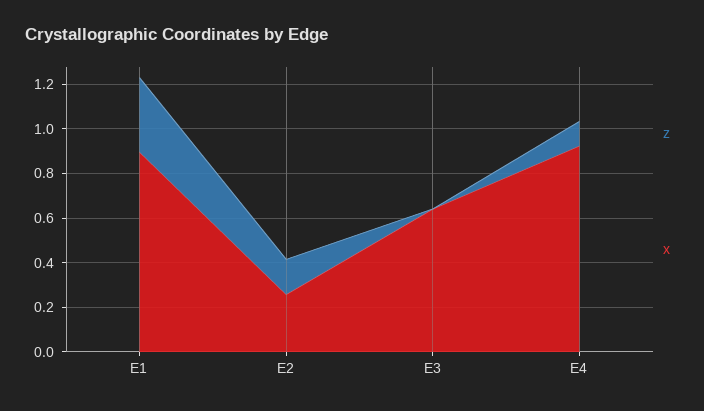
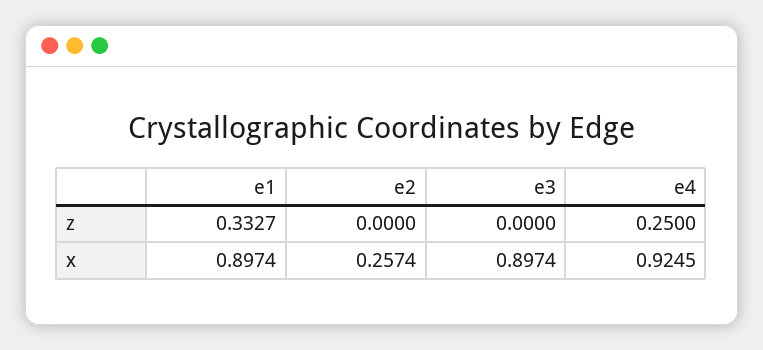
z, E2: 0.15 -> 0
x, E3: 0.65 -> 0.8974
z, E4: 0.1 -> 0.25

